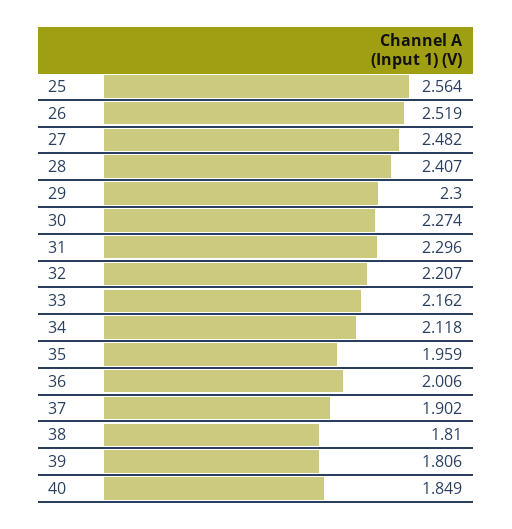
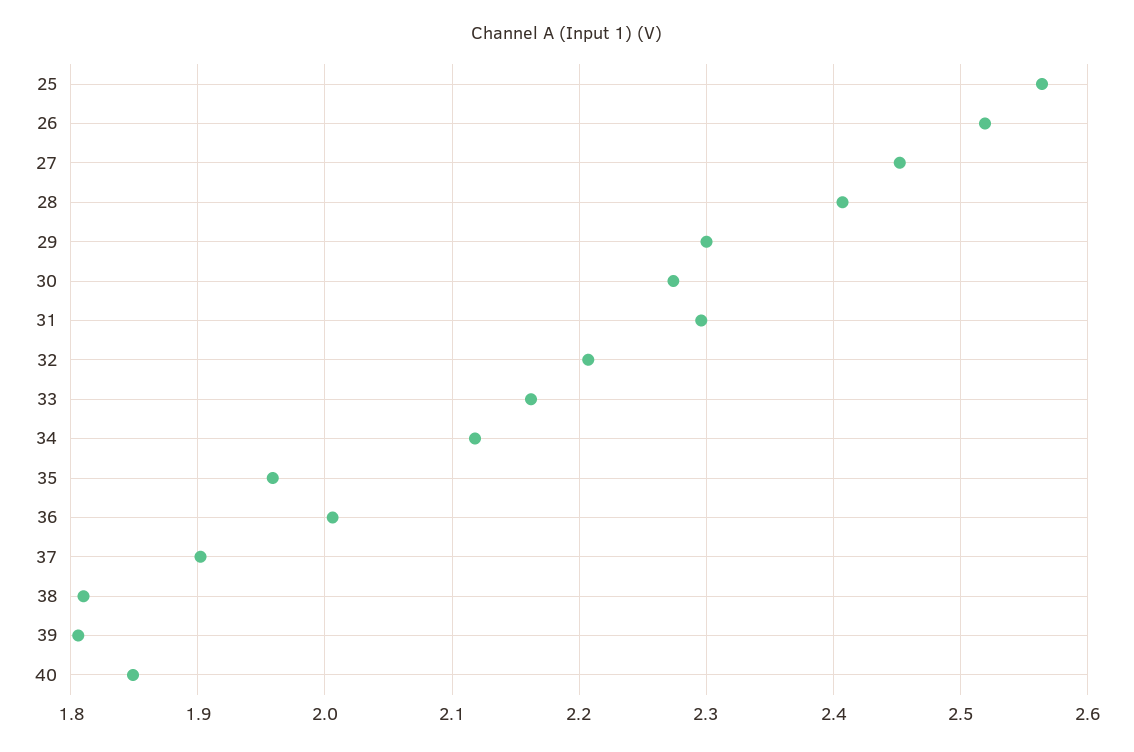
27: 2.482 -> 2.45

